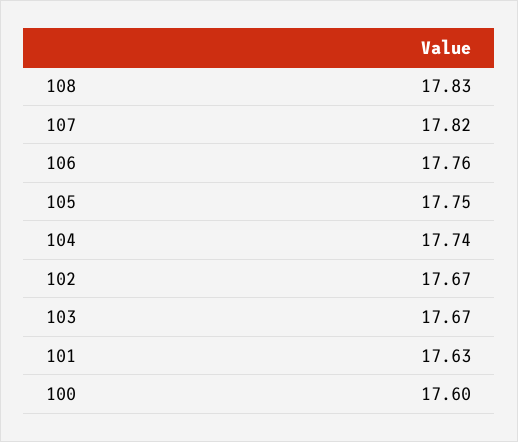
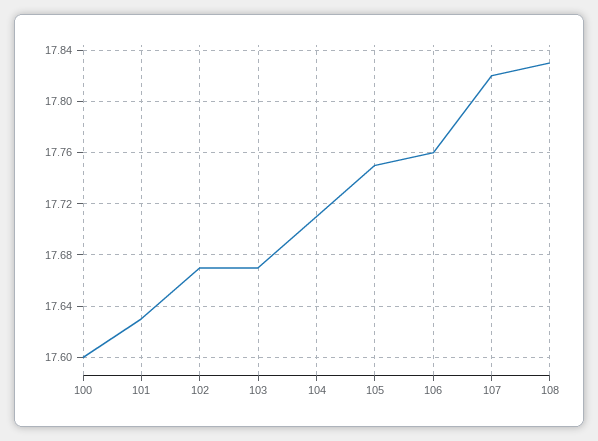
104: 17.74 -> 17.71

